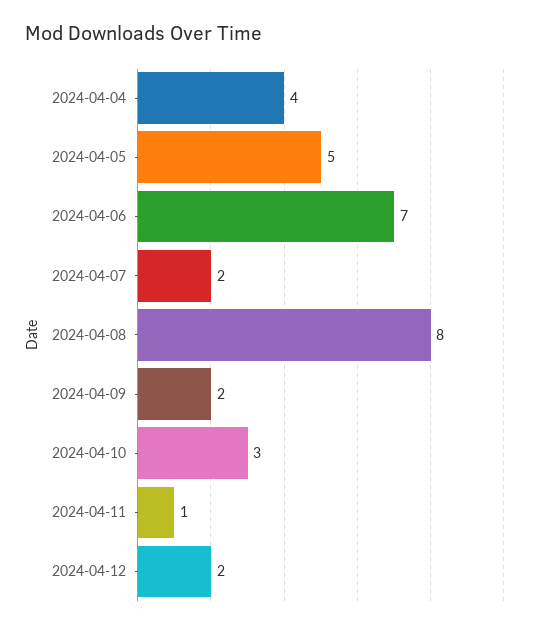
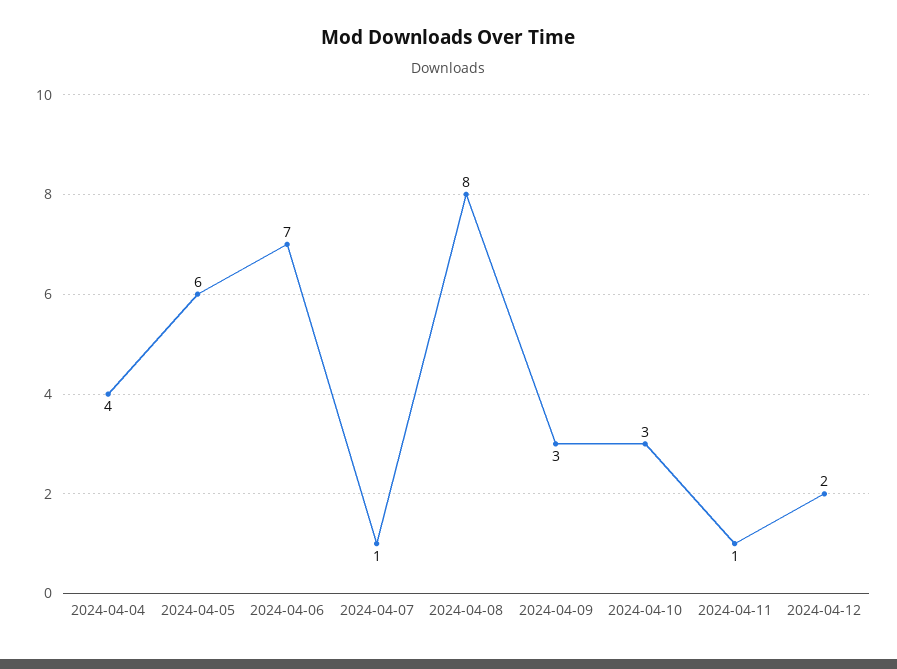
2024-04-05: 5 -> 6
2024-04-07: 2 -> 1
2024-04-09: 2 -> 3

